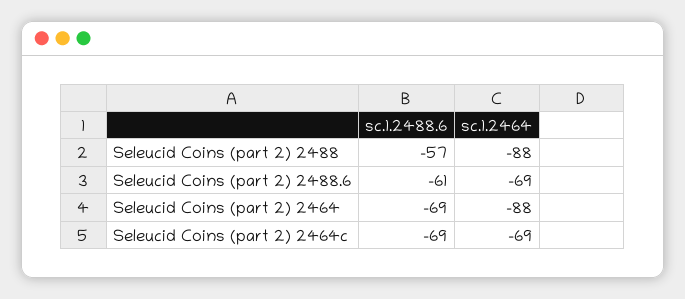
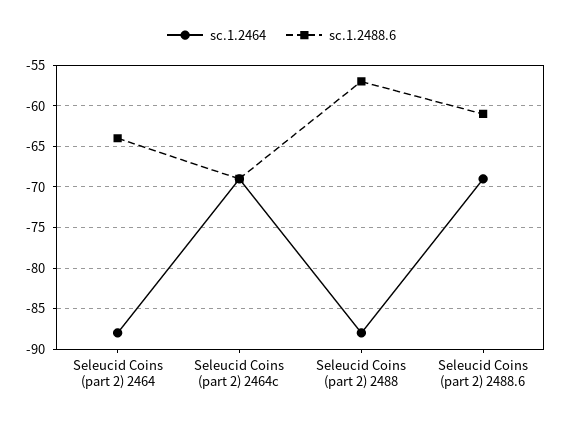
sc.1.2488.6, Seleucid Coins (part 2) 2464: -69 -> -64

